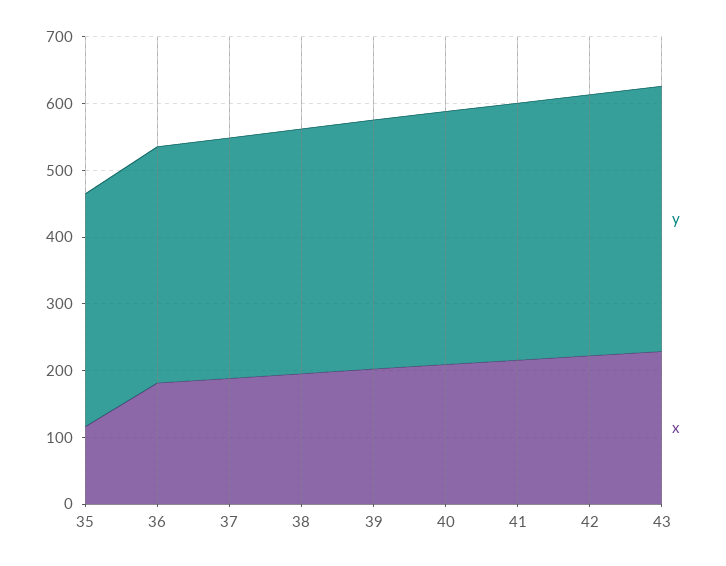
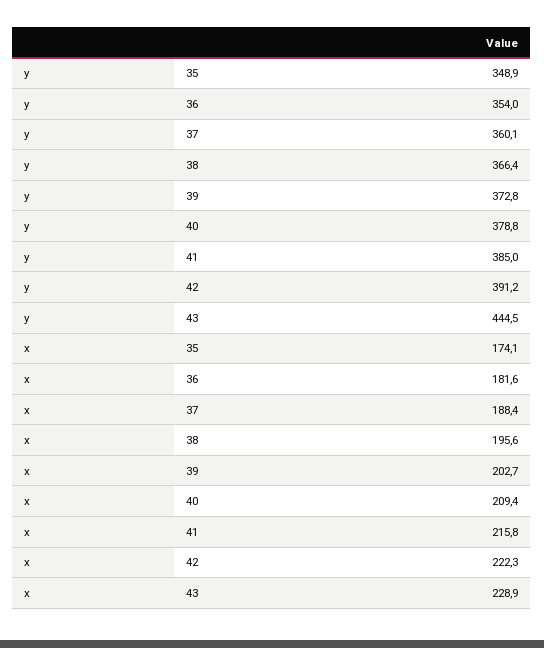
x, 35: 120 -> 174.1
y, 43: 400 -> 444.5

